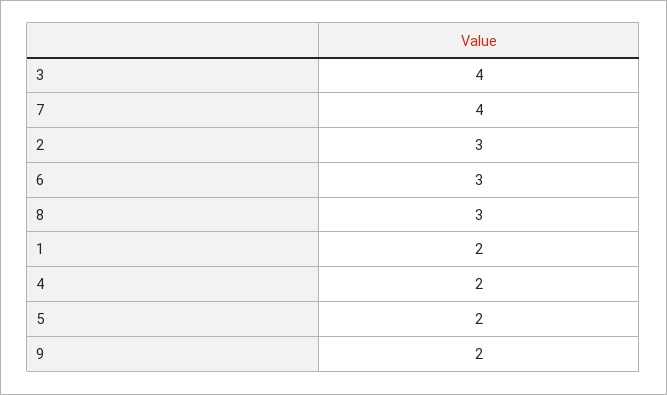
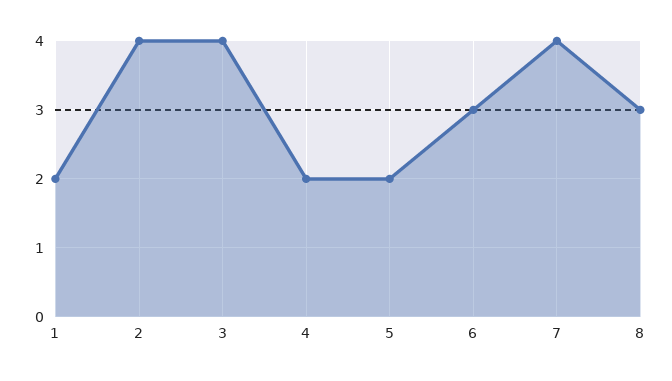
2: 3 -> 4
9: 2 -> none

